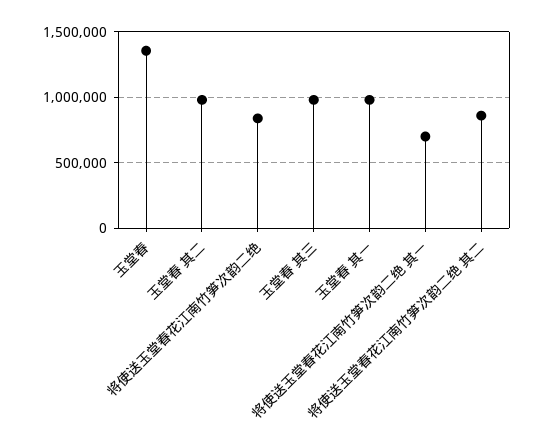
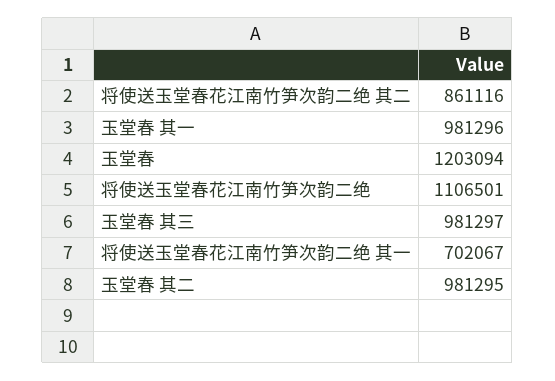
玉堂春: 1350000 -> 1203094
将使送玉堂春花江南竹笋次韵二绝: 850000 -> 1106501

